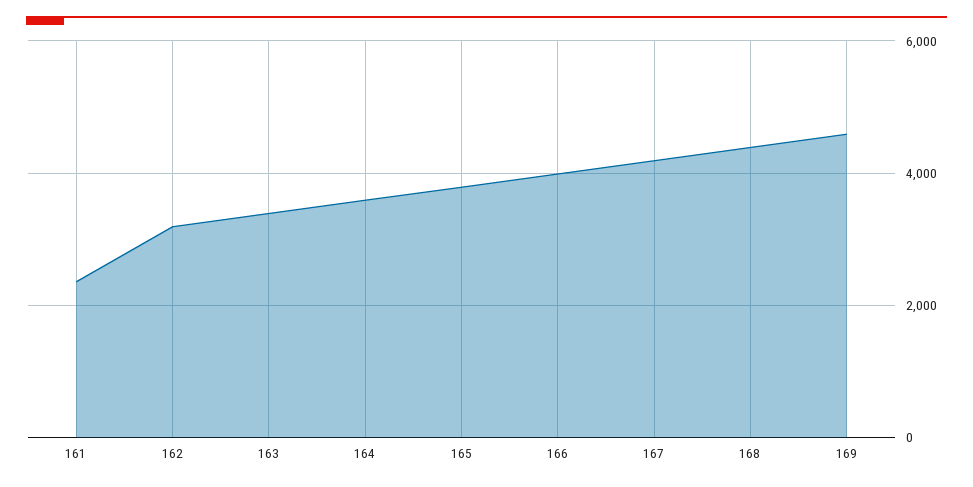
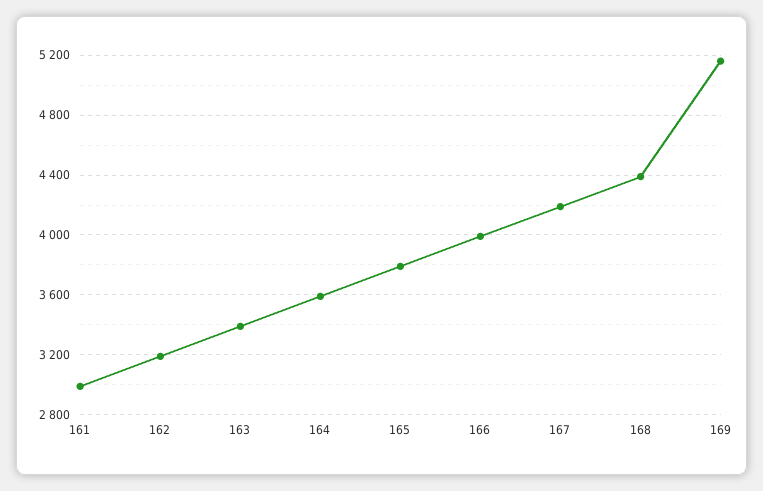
161: 2400 -> 3000
169: 4600 -> 5150

